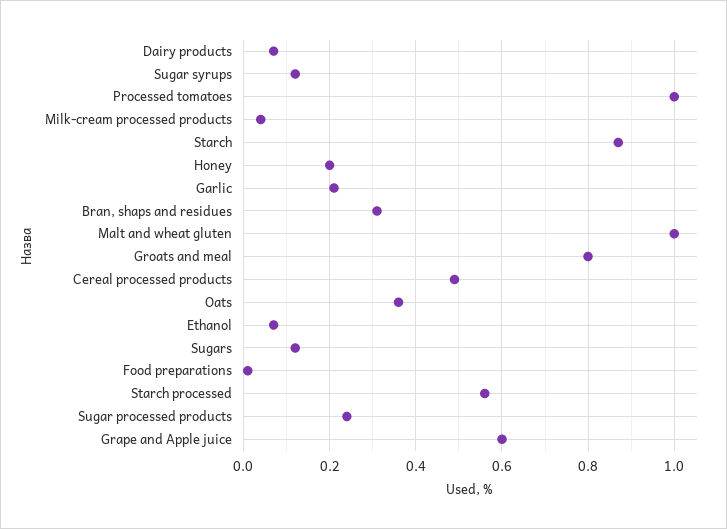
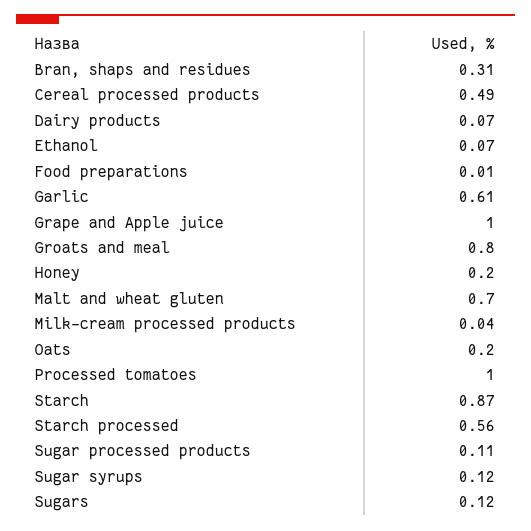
Garlic: 0.2 -> 0.61
Malt and wheat gluten: 1 -> 0.7
Oats: 0.35 -> 0.2
Sugar processed products: 0.25 -> 0.11
Grape and Apple juice: 0.6 -> 1

